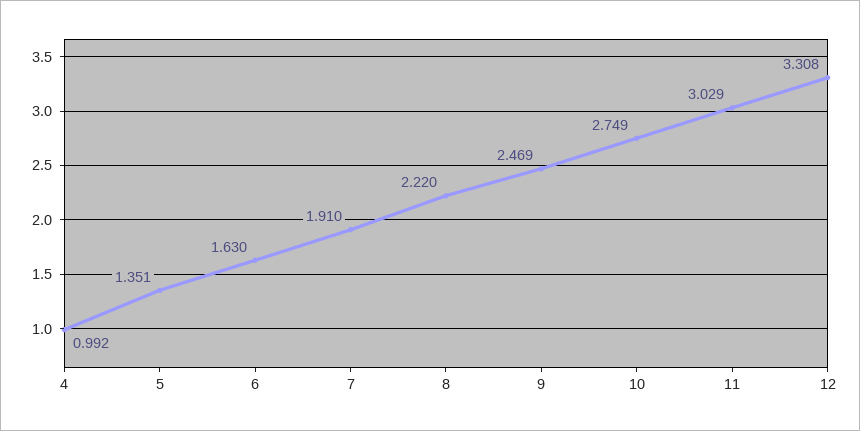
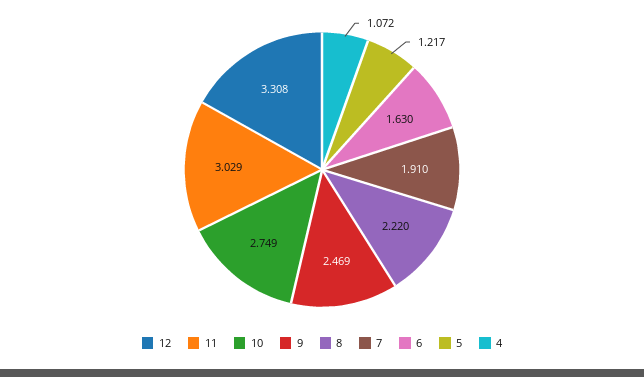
4: 0.992 -> 1.072
5: 1.351 -> 1.217

